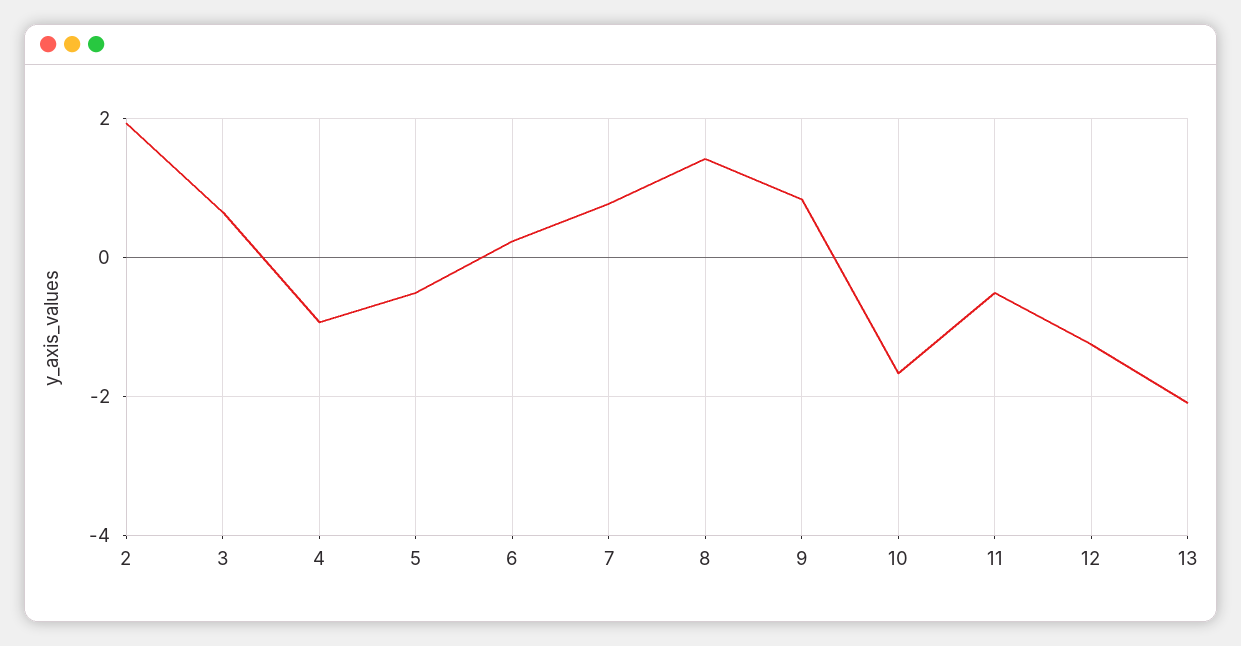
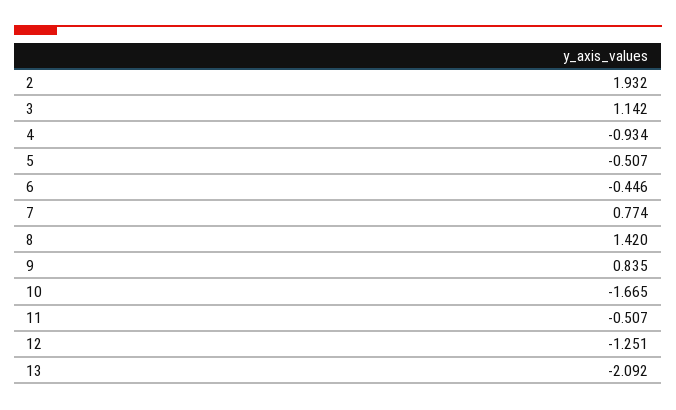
3: 0.6 -> 1.142
6: 0.2 -> -0.446

